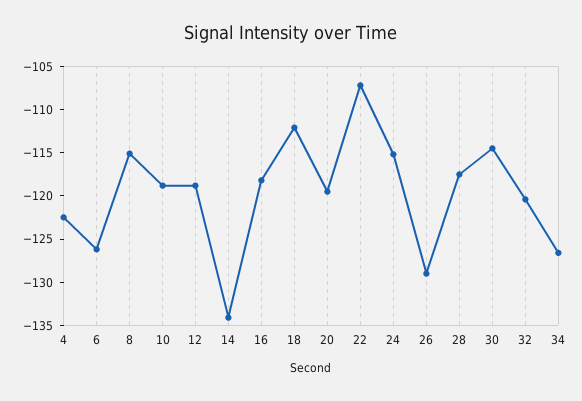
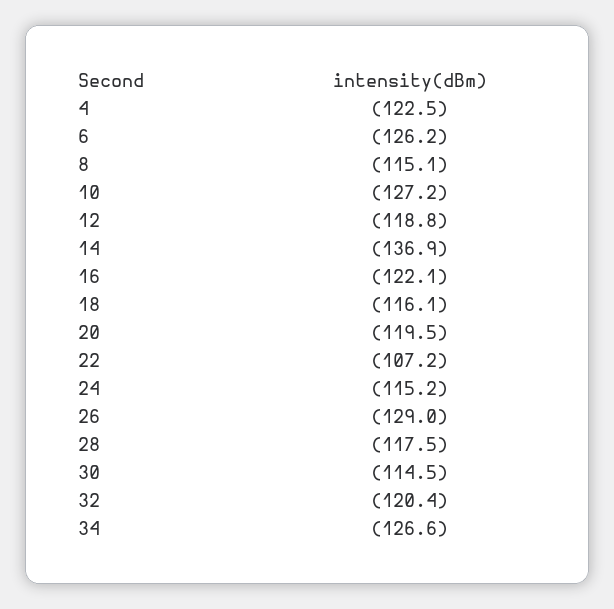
10: -119 -> -127.2
14: -134 -> -136.9
16: -118 -> -122.1
18: -112 -> -116.1

